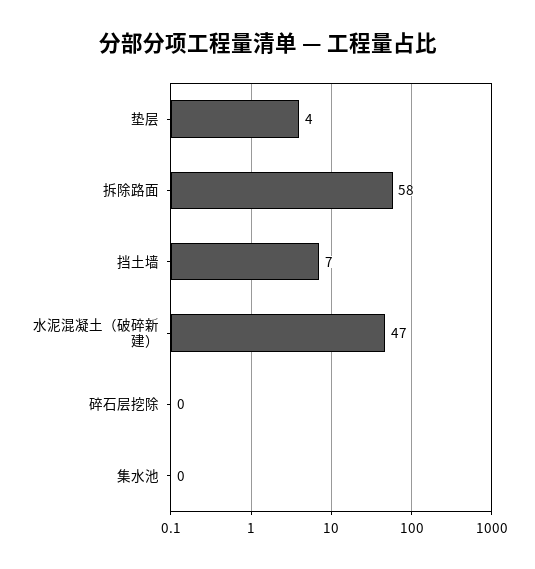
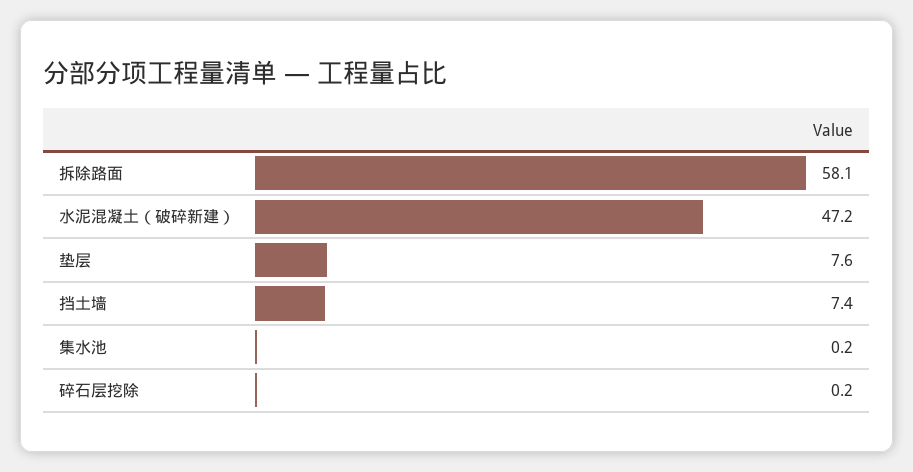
垫层: 4 -> 7.6

